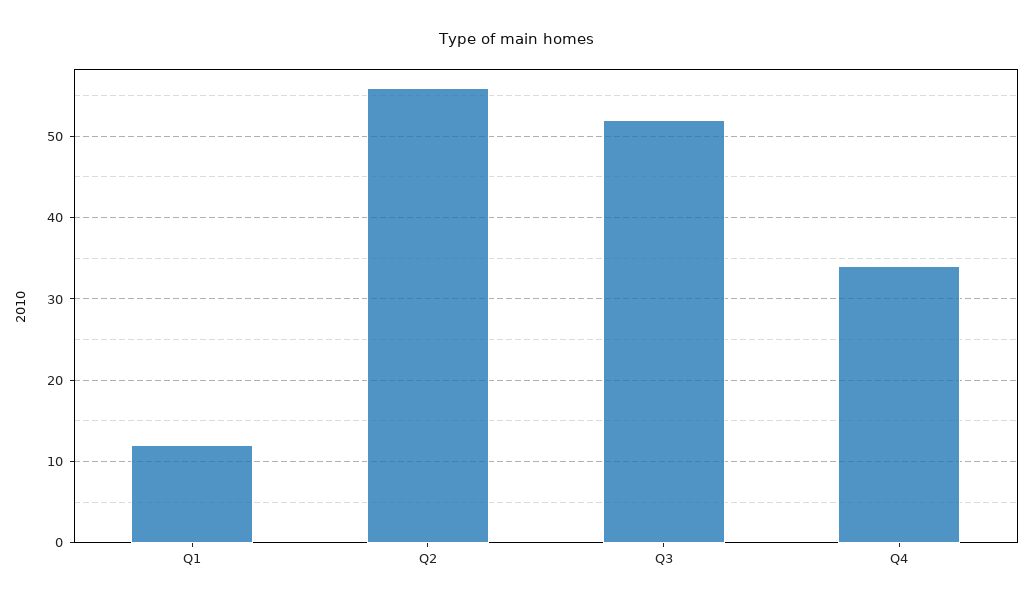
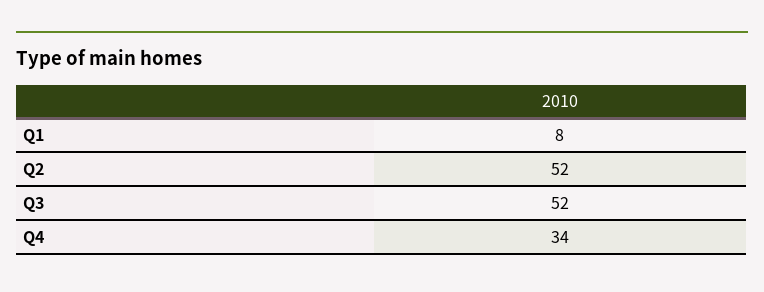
Q1: 12 -> 8
Q2: 56 -> 52

